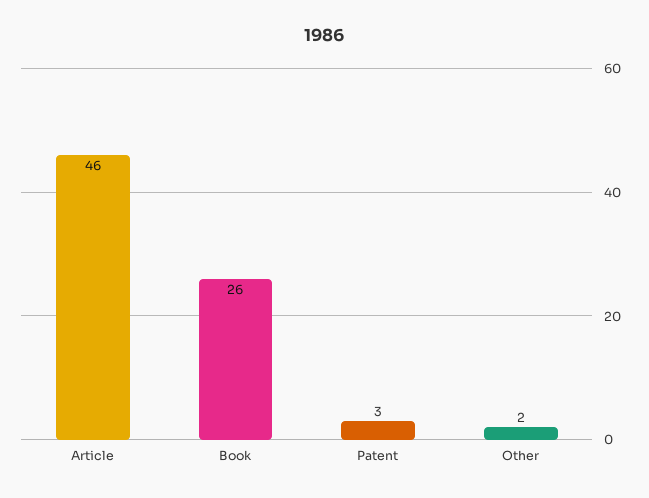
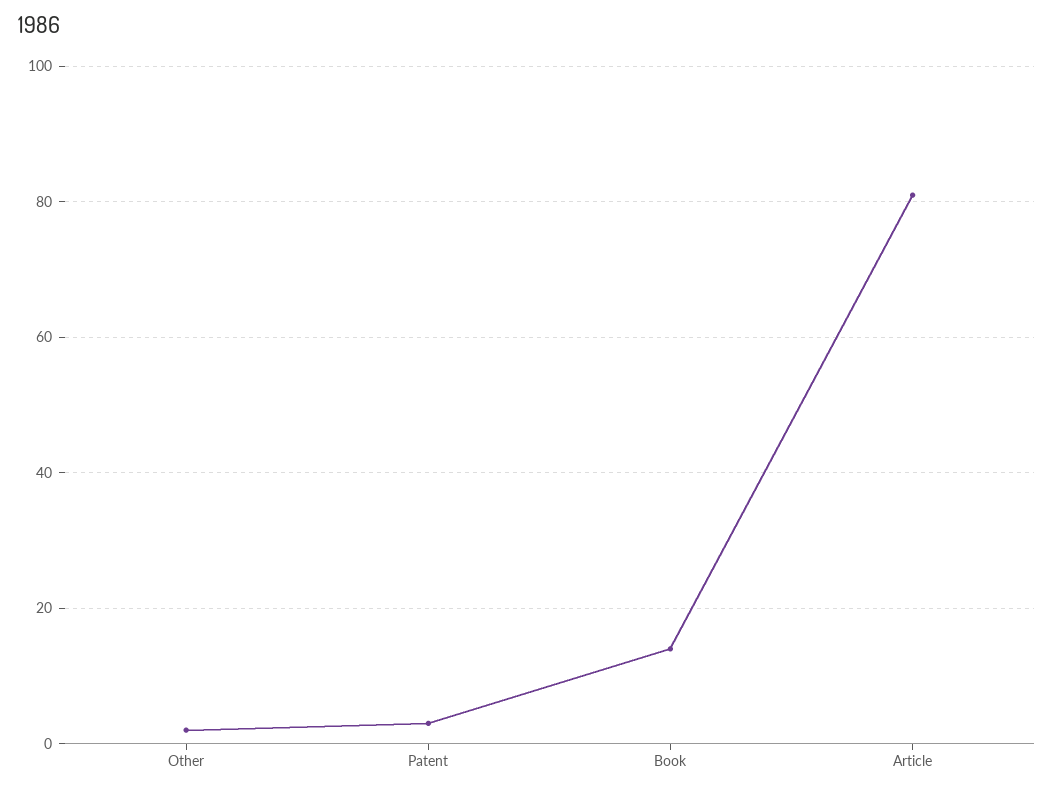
Article: 46 -> 80
Book: 26 -> 15

